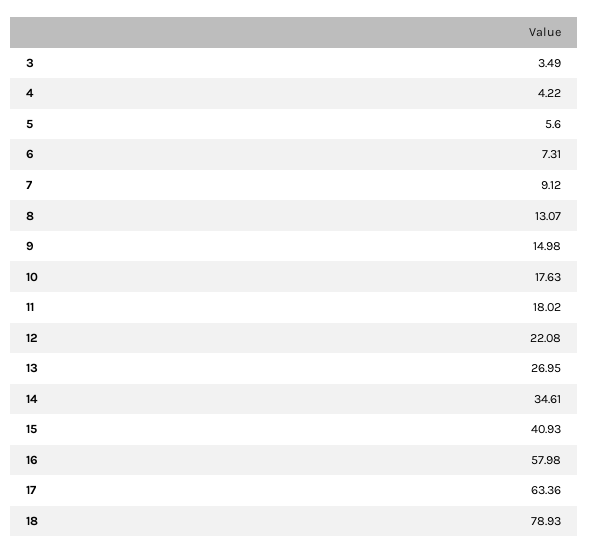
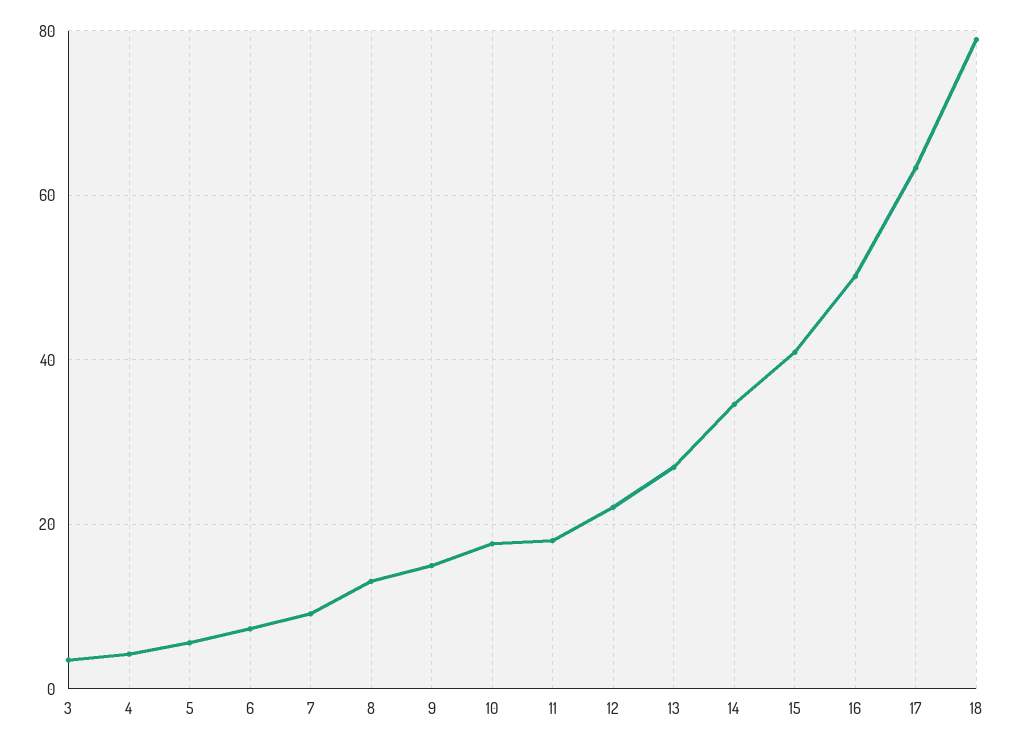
16: 57.98 -> 50

